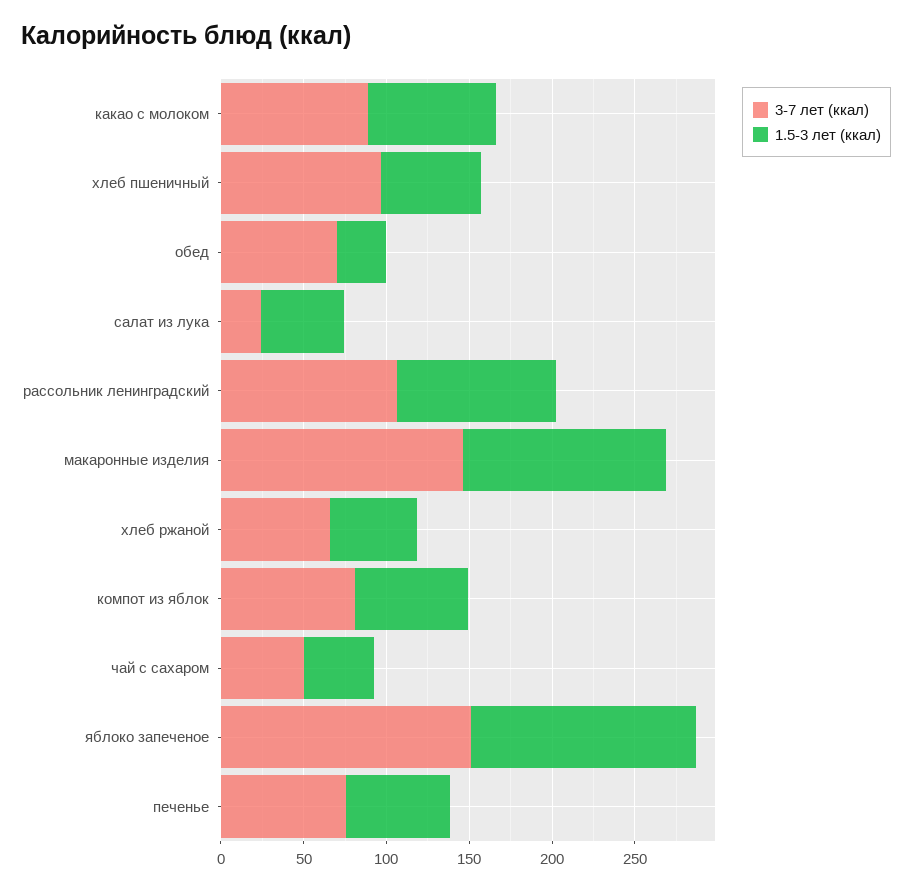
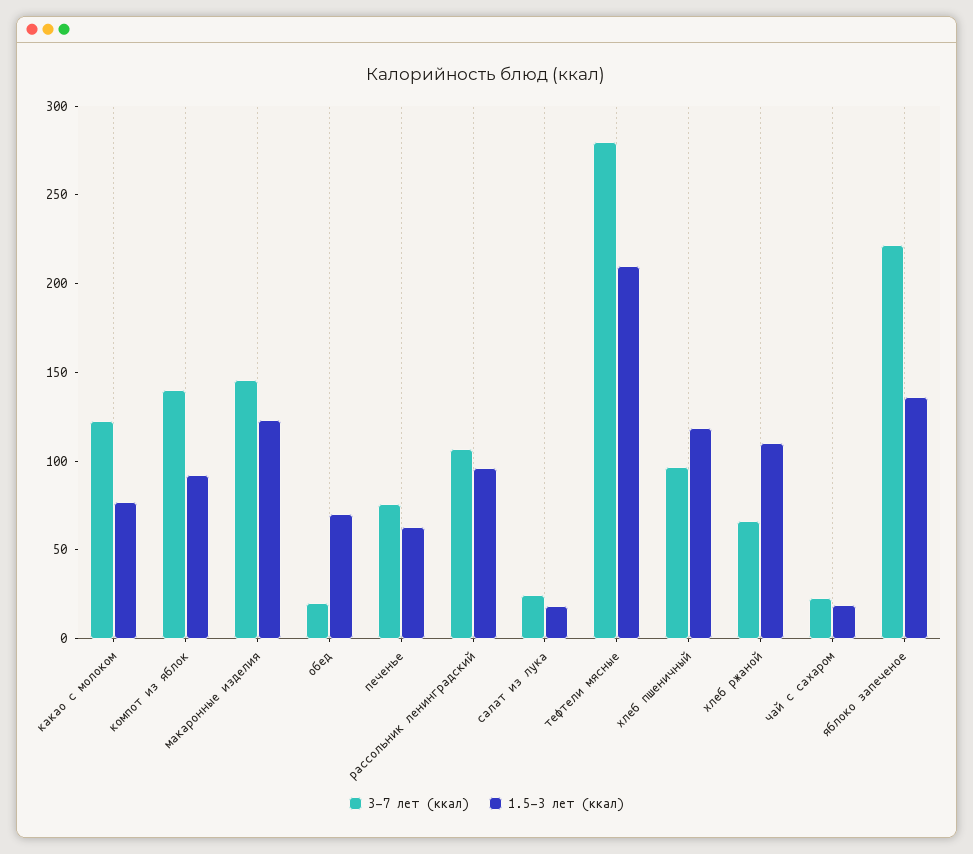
3-7 лет (ккал), какао с молоком: 90 -> 120
1.5-3 лет (ккал), хлеб пшеничный: 60 -> 120
3-7 лет (ккал), обед: 70 -> 20
1.5-3 лет (ккал), обед: 30 -> 70
1.5-3 лет (ккал), салат из лука: 50 -> 20
1.5-3 лет (ккал), хлеб ржаной: 50 -> 110
3-7 лет (ккал), компот из яблок: 80 -> 140
1.5-3 лет (ккал), компот из яблок: 70 -> 90
3-7 лет (ккал), чай с сахаром: 50 -> 20
1.5-3 лет (ккал), чай с сахаром: 40 -> 20
3-7 лет (ккал), яблоко запеченое: 150 -> 220
3-7 лет (ккал), тефтели мясные: none -> 280
1.5-3 лет (ккал), тефтели мясные: none -> 210

